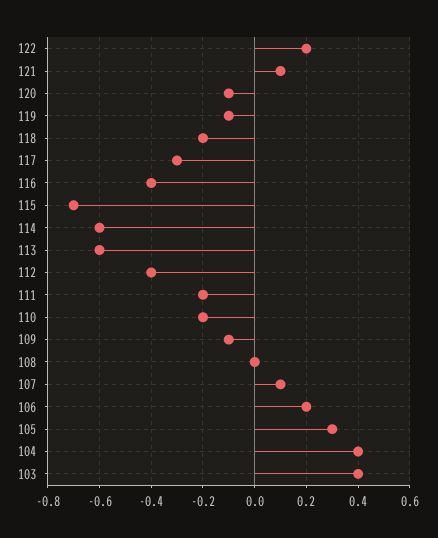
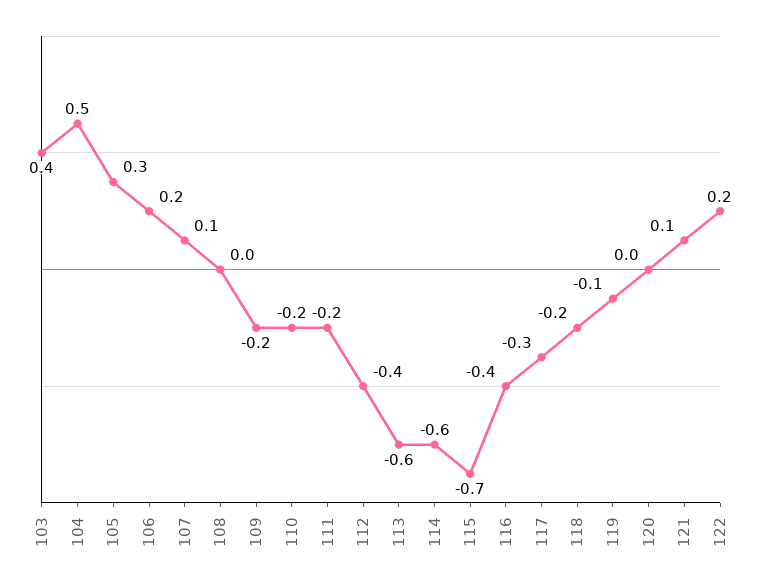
120: -0.1 -> 0
109: -0.1 -> -0.2
104: 0.4 -> 0.5

